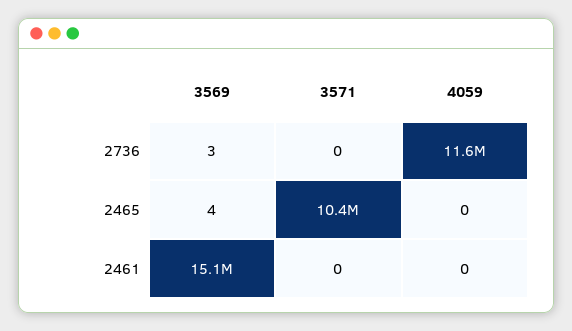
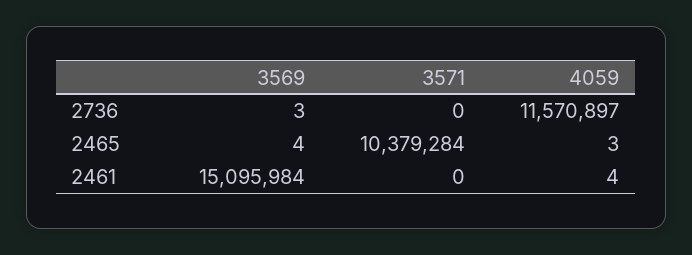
4059, 2465: 0 -> 3
4059, 2461: 0 -> 4

